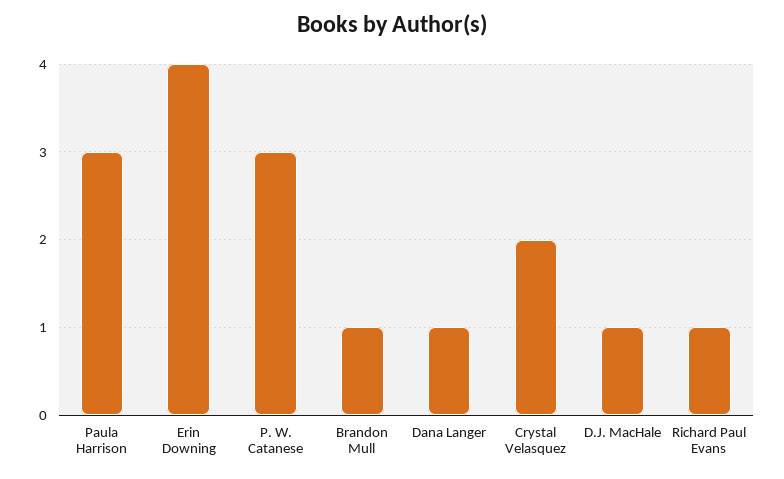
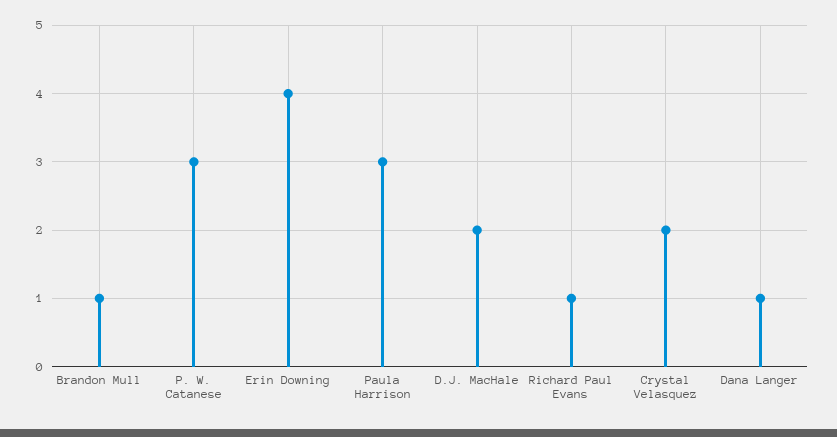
D.J. MacHale: 1 -> 2

